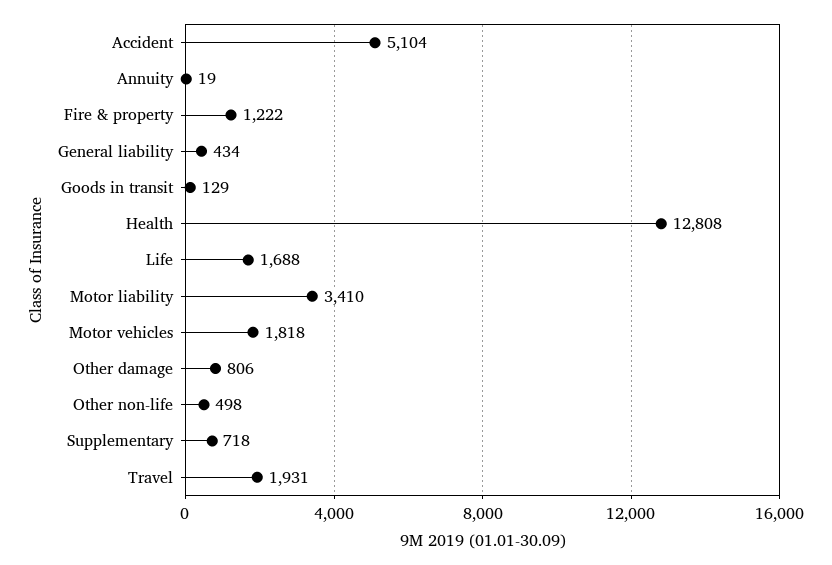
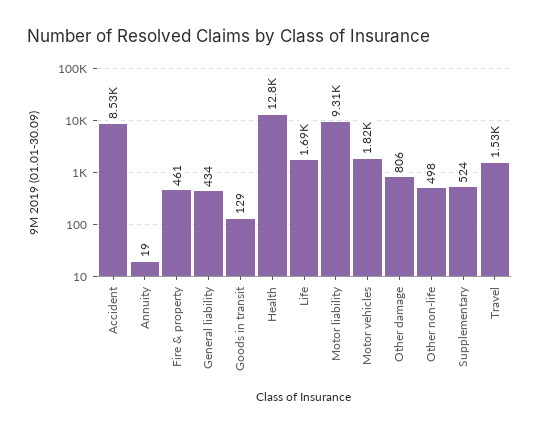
Accident: 5104 -> 8530
Fire & property: 1222 -> 461
Motor liability: 3410 -> 9310
Supplementary: 718 -> 524
Travel: 1931 -> 1530

